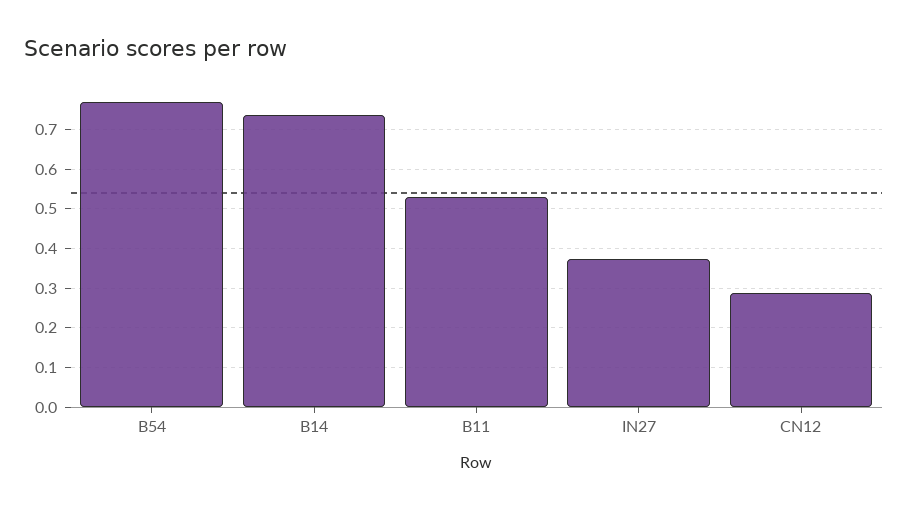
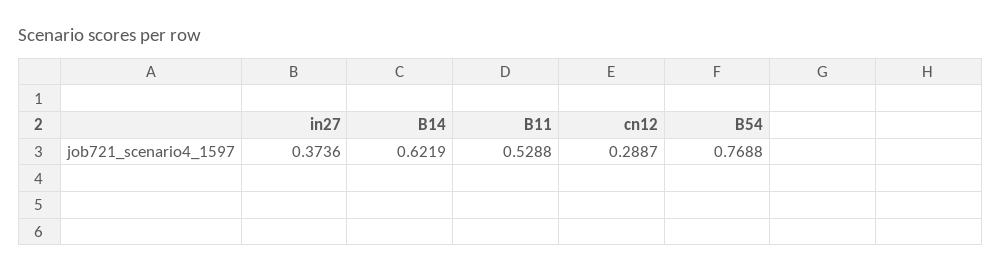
B14: 0.74 -> 0.6219

